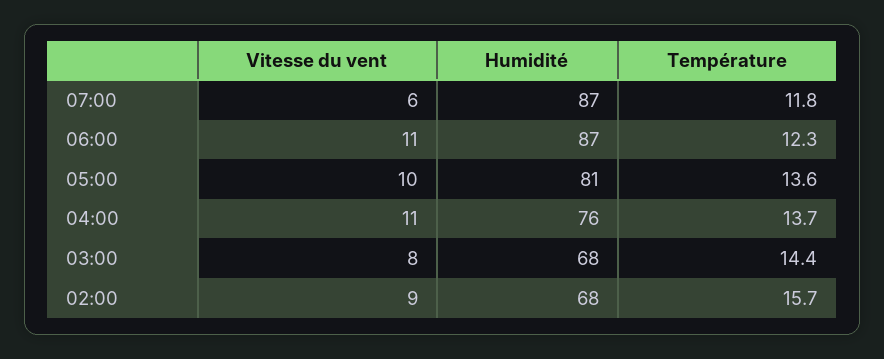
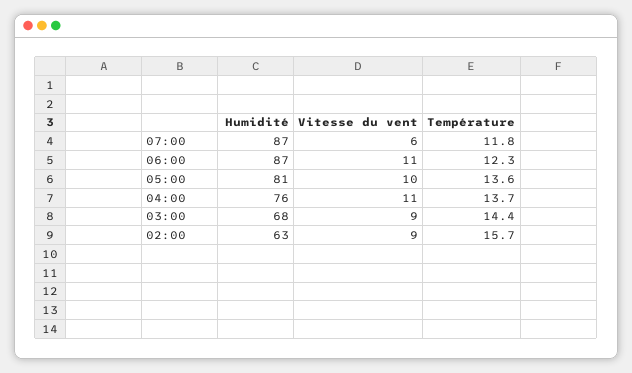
Vitesse du vent, 03:00: 8 -> 9
Humidité, 02:00: 68 -> 63

